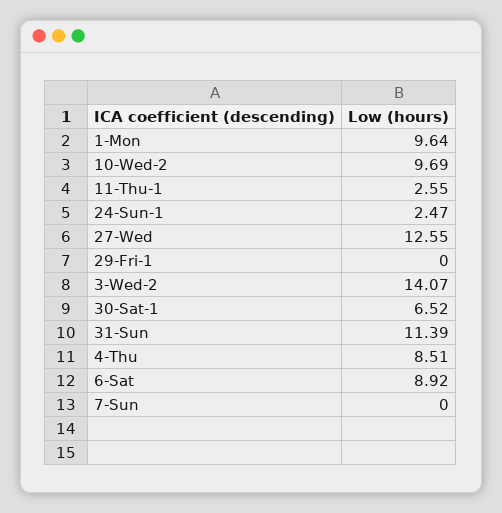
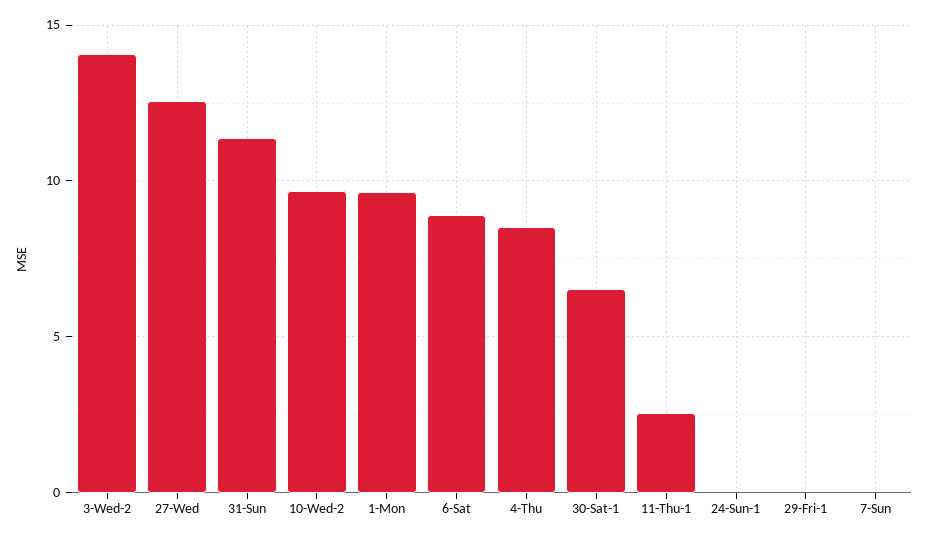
24-Sun-1: 2.47 -> 0

